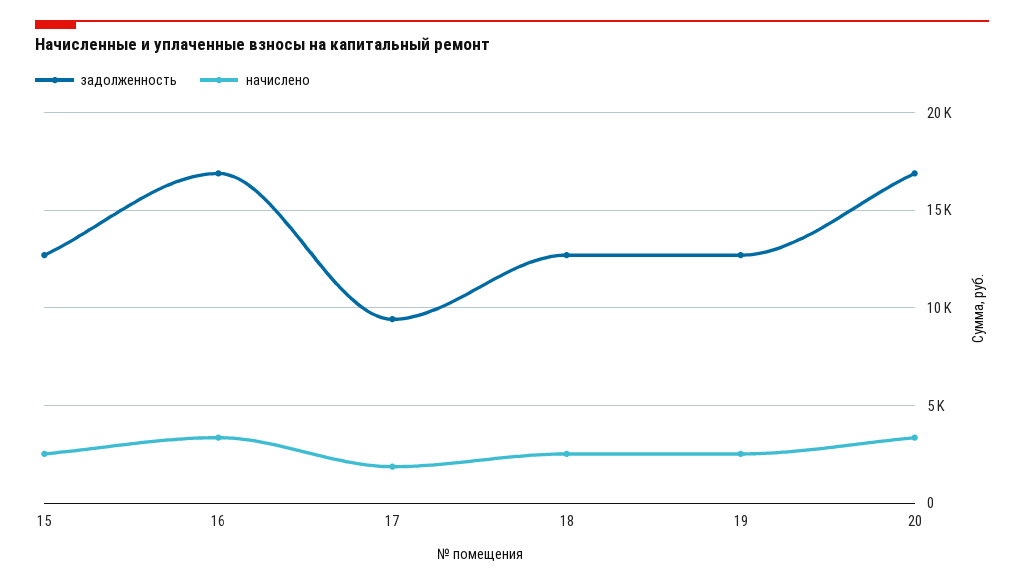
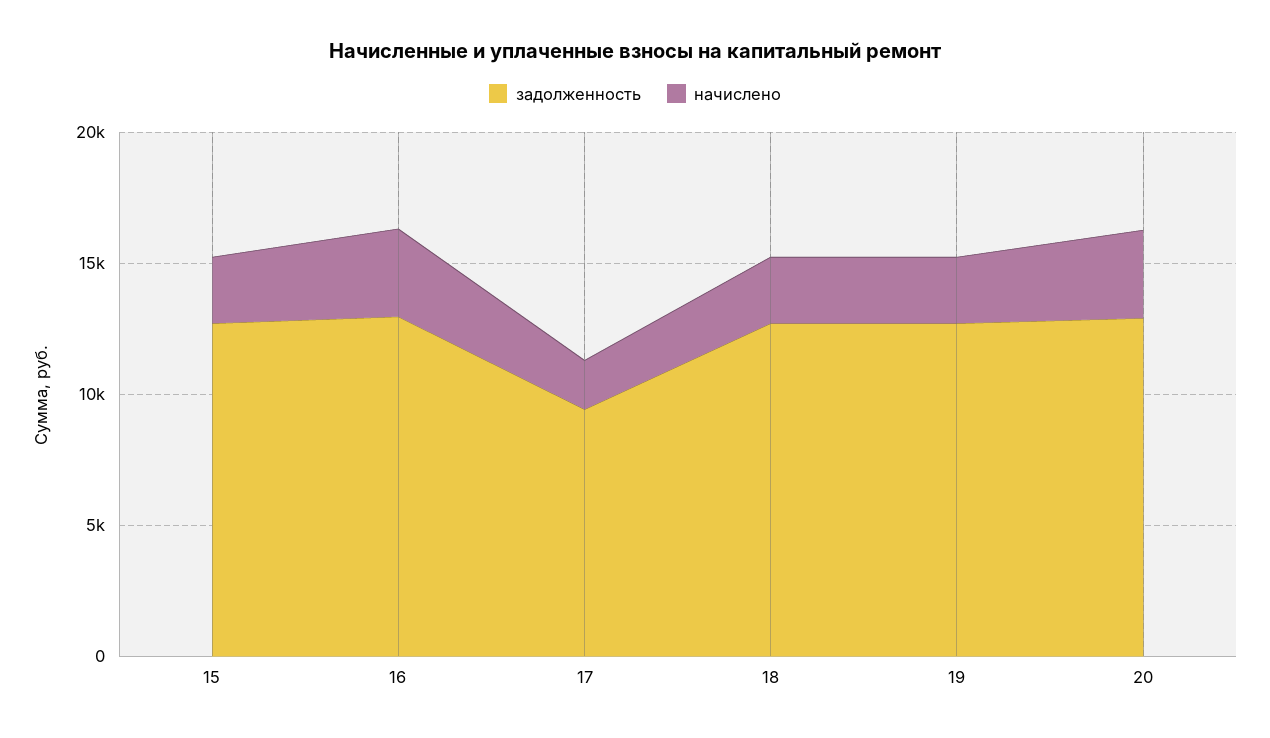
задолженность, 16: 17000 -> 13000
задолженность, 20: 17000 -> 13000

